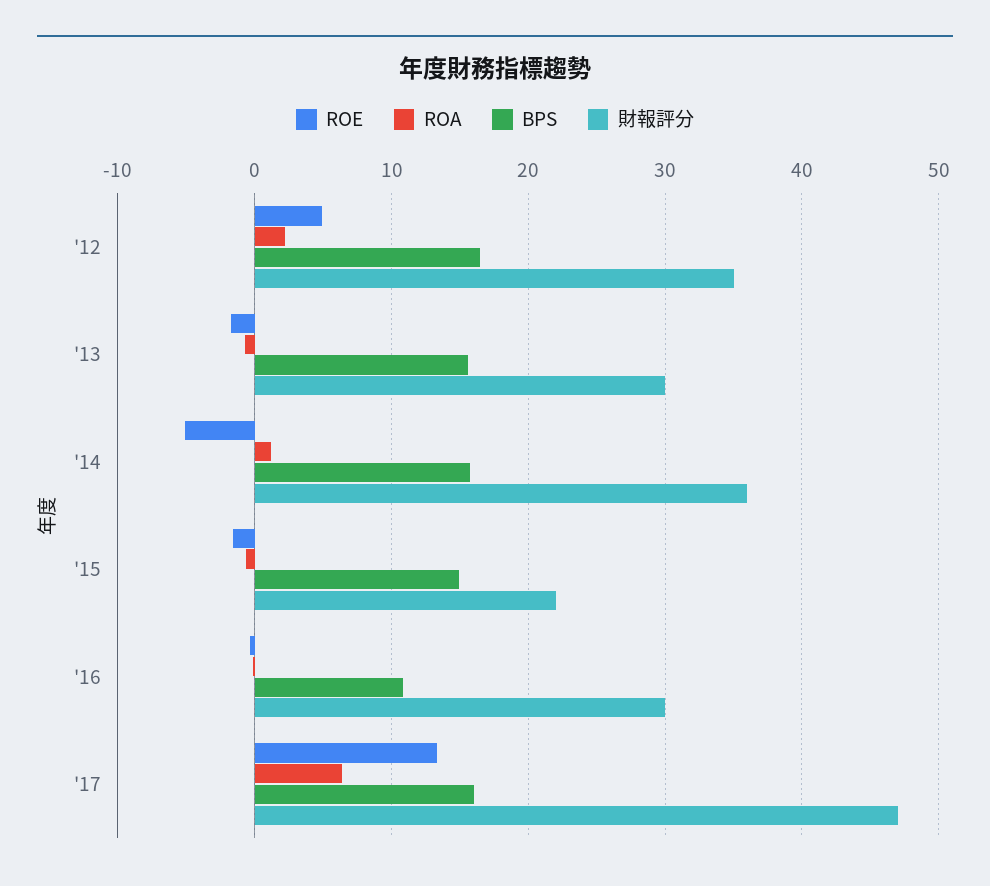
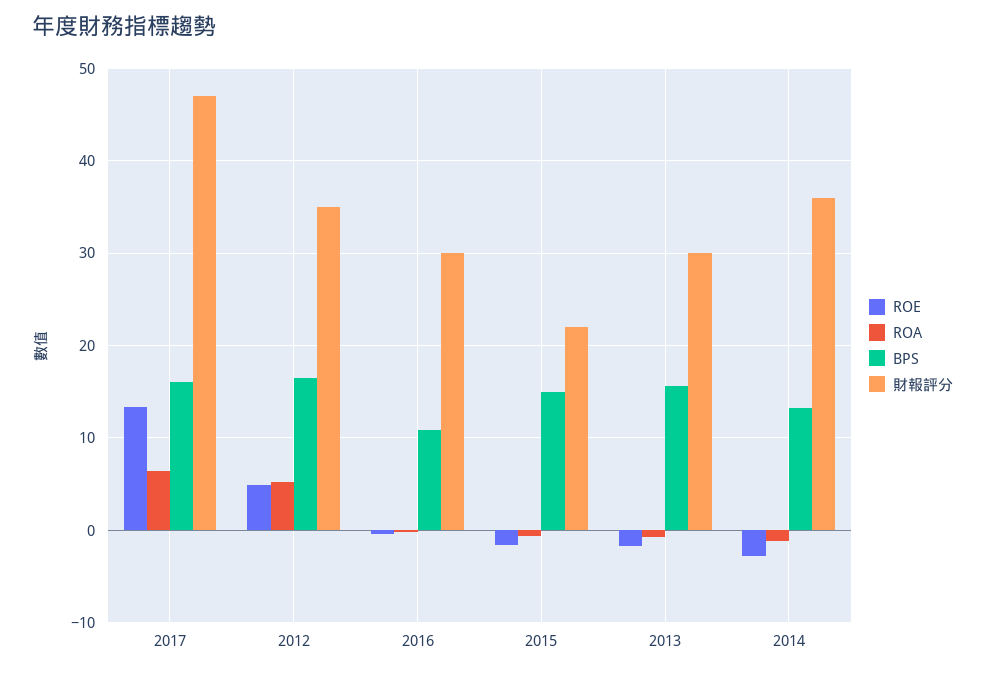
ROA, '12: 2 -> 5
ROE, '14: -5 -> -3
ROA, '14: 1 -> -1
BPS, '14: 16 -> 13

